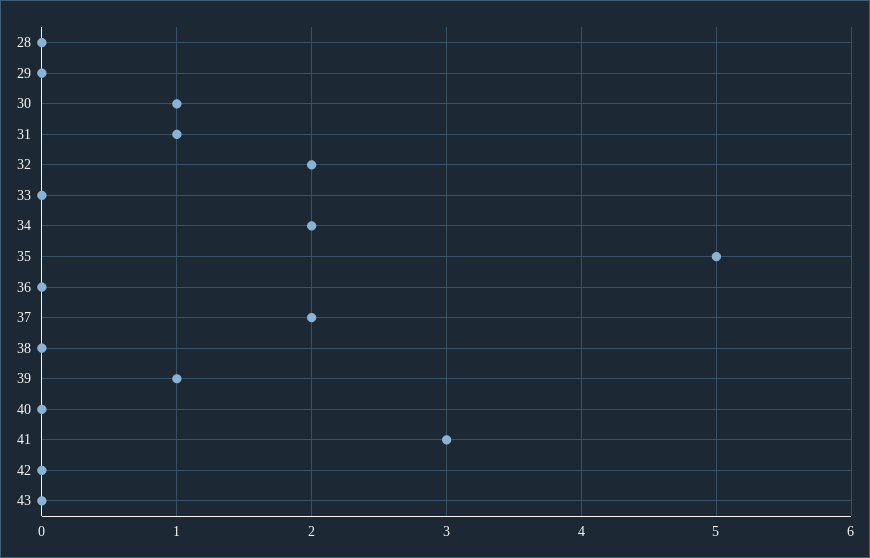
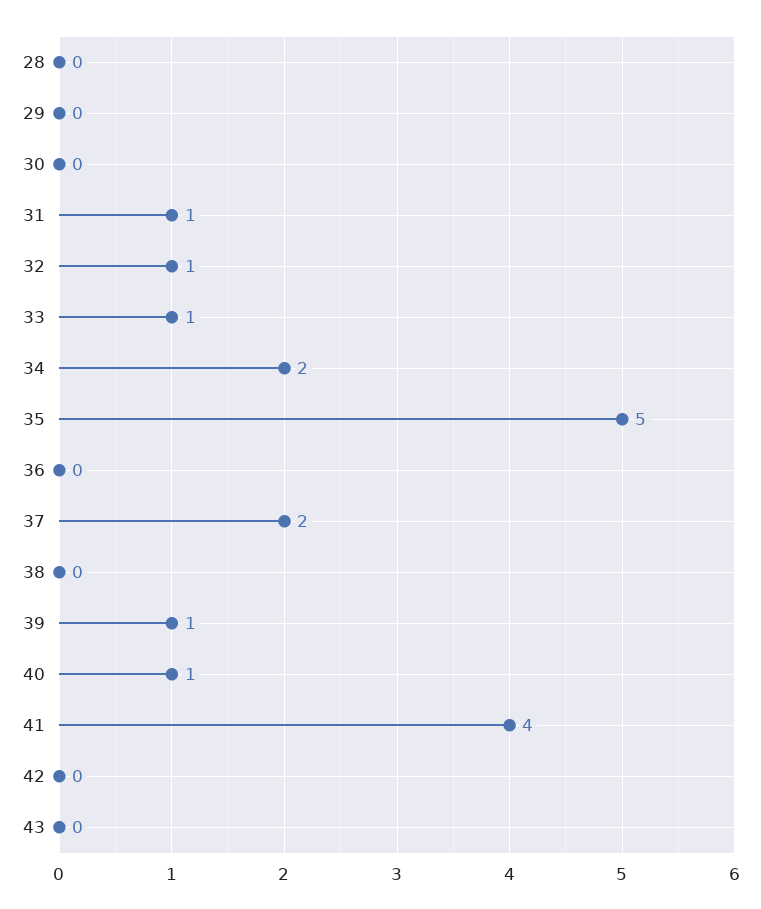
30: 1 -> 0
32: 2 -> 1
33: 0 -> 1
40: 0 -> 1
41: 3 -> 4

